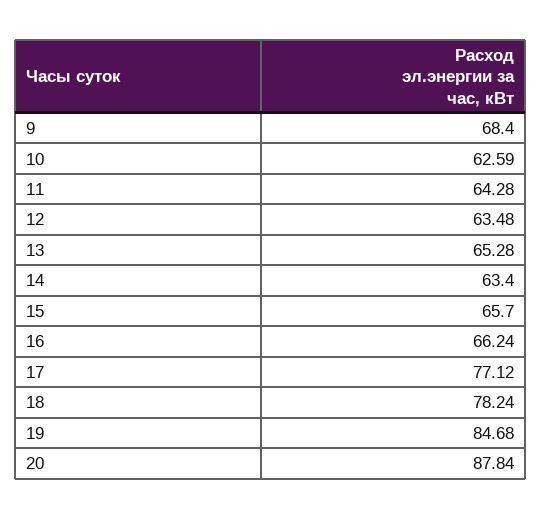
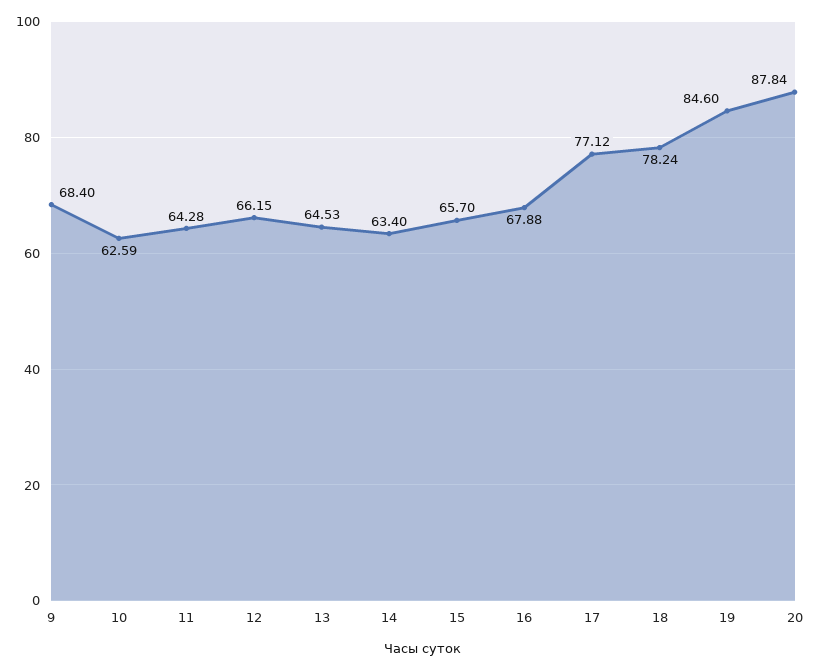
12: 63.48 -> 66.15
13: 65.28 -> 64.53
16: 66.24 -> 67.88
19: 84.68 -> 84.6

